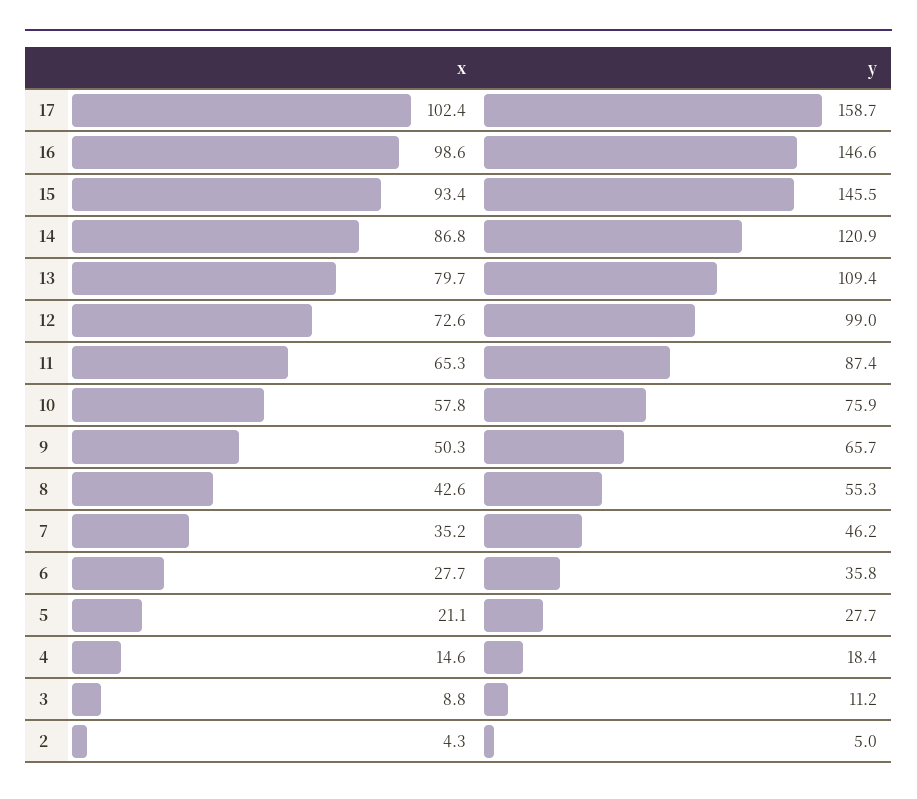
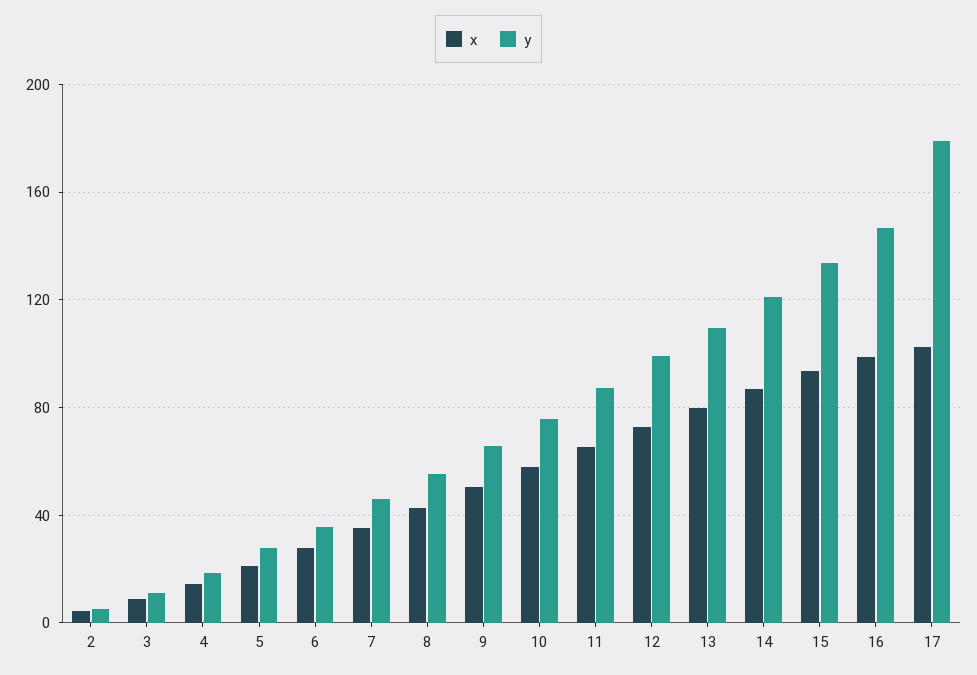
y, 17: 158.7 -> 180
y, 15: 145.5 -> 135

